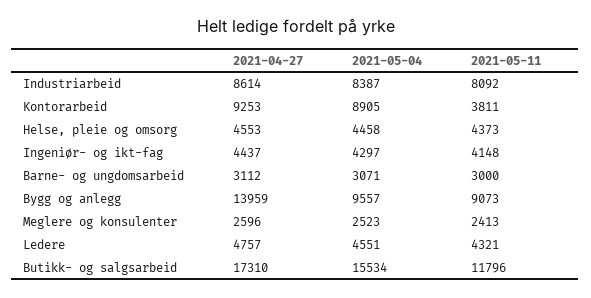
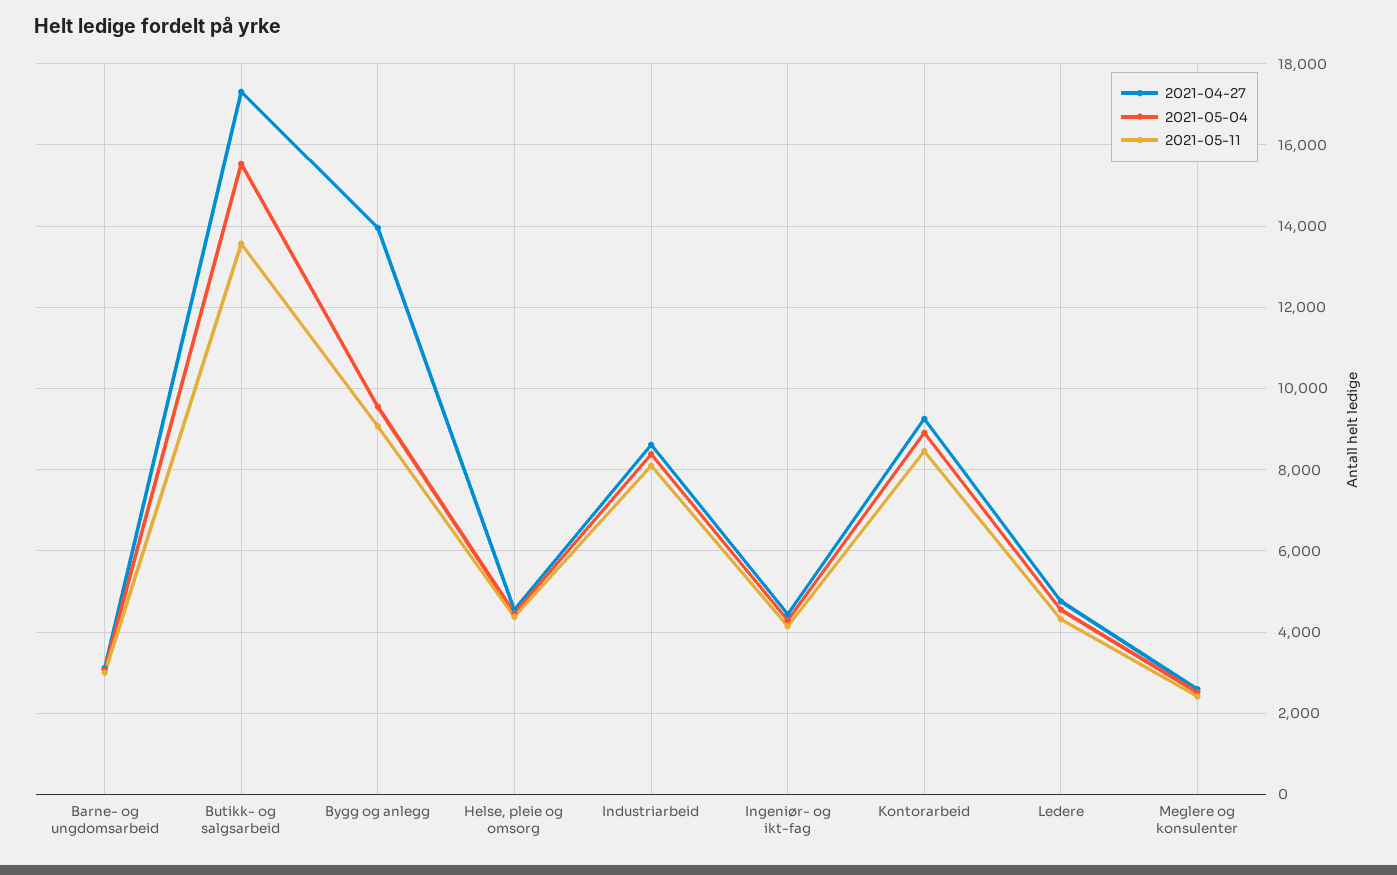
2021-05-11, Kontorarbeid: 3811 -> 8400
2021-05-11, Butikk- og salgsarbeid: 11796 -> 13600

